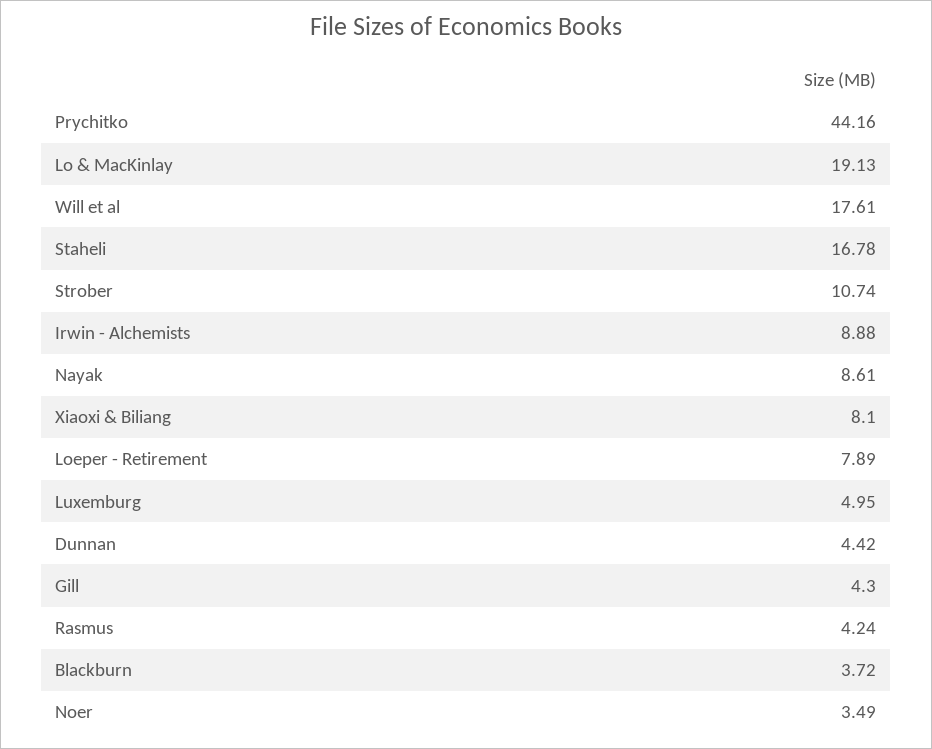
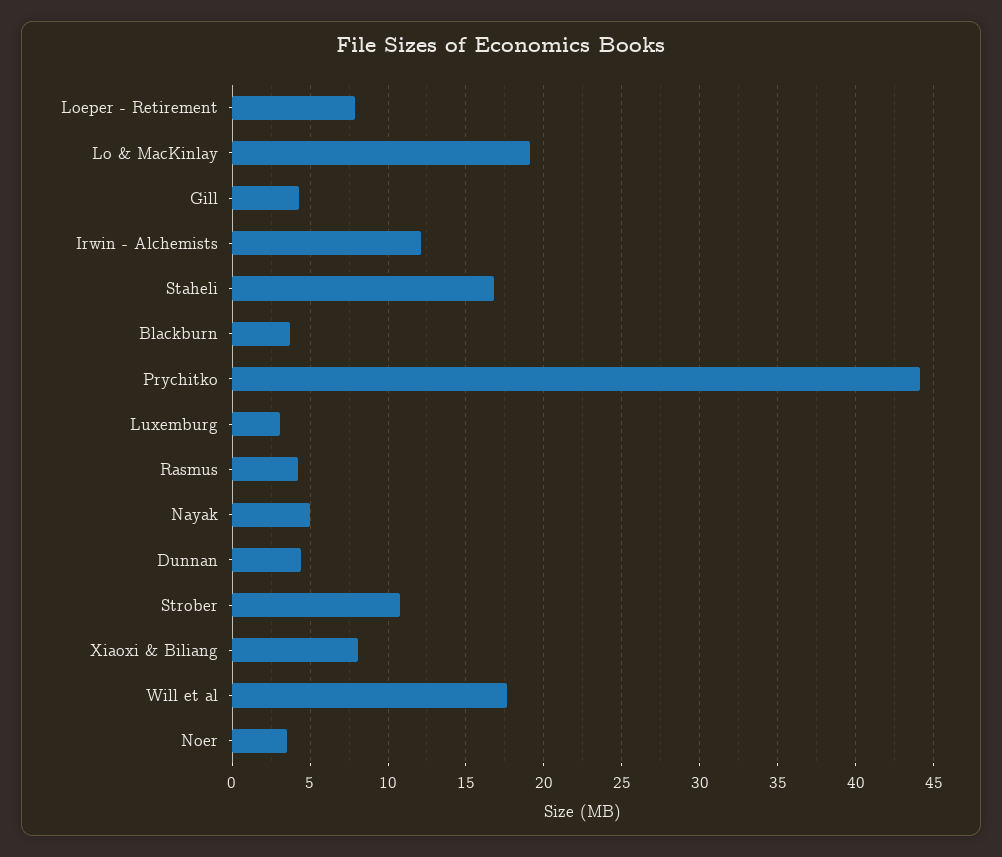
Irwin - Alchemists: 8.88 -> 12
Nayak: 8.61 -> 5
Luxemburg: 4.95 -> 3

